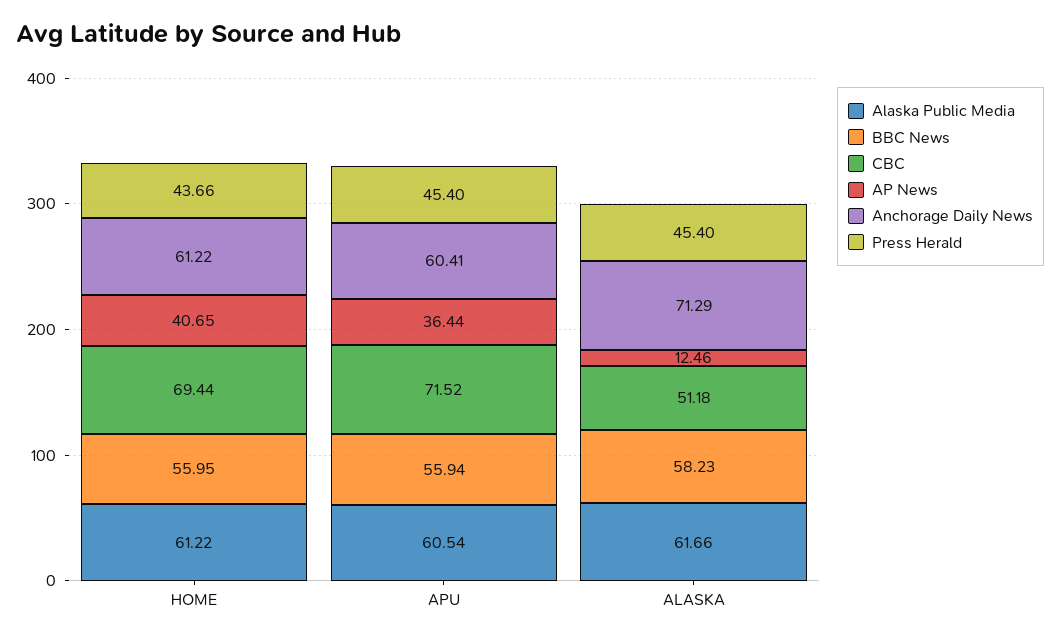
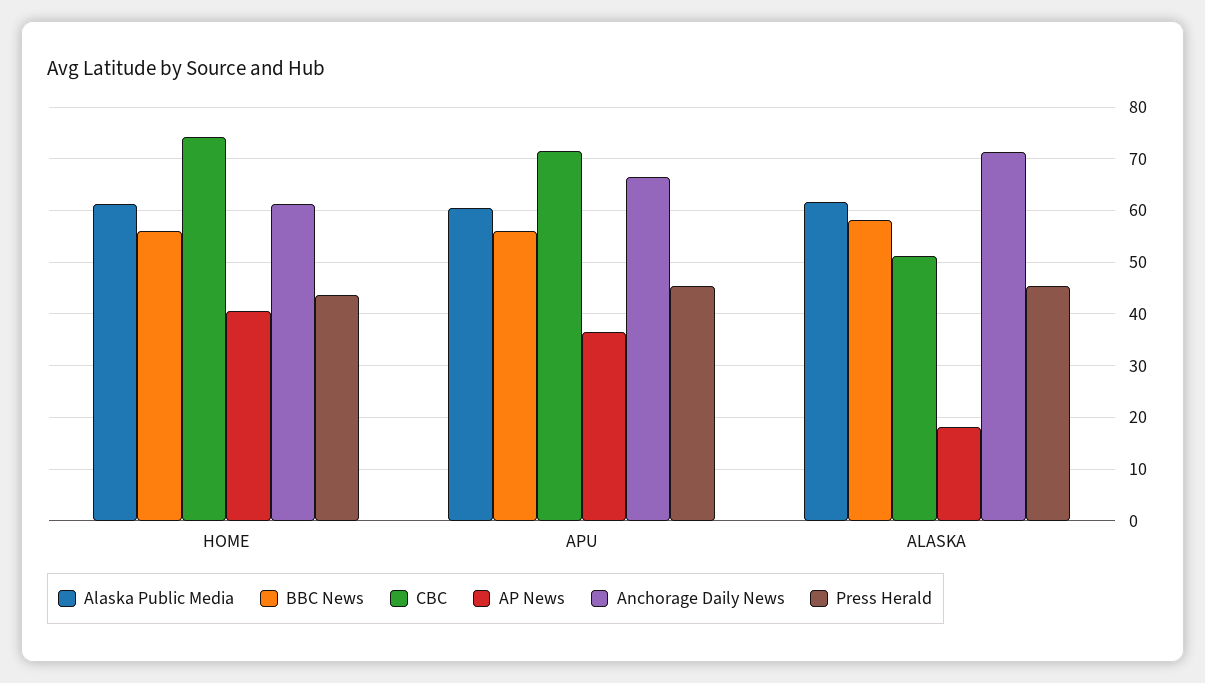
CBC, HOME: 69.44 -> 74
Anchorage Daily News, APU: 60.41 -> 66
AP News, ALASKA: 12.46 -> 18

